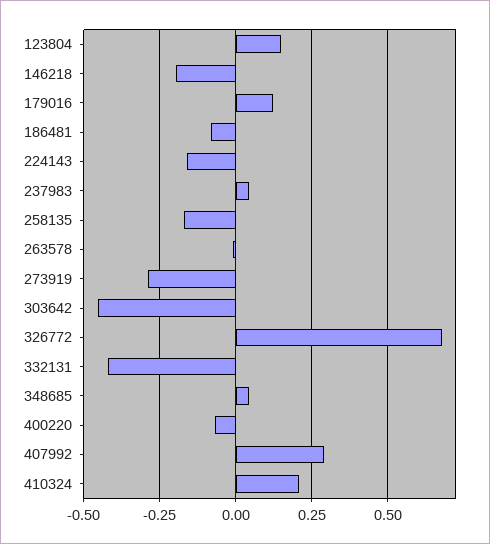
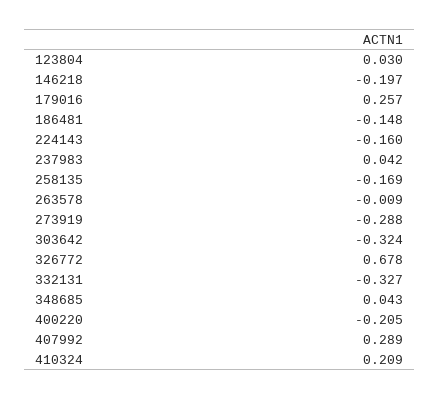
123804: 0.15 -> 0.03
179016: 0.125 -> 0.257
186481: -0.075 -> -0.148
303642: -0.45 -> -0.324
332131: -0.425 -> -0.327
400220: -0.075 -> -0.205

